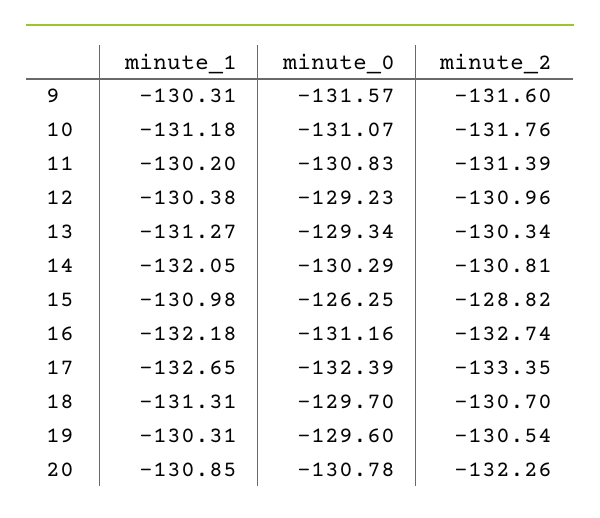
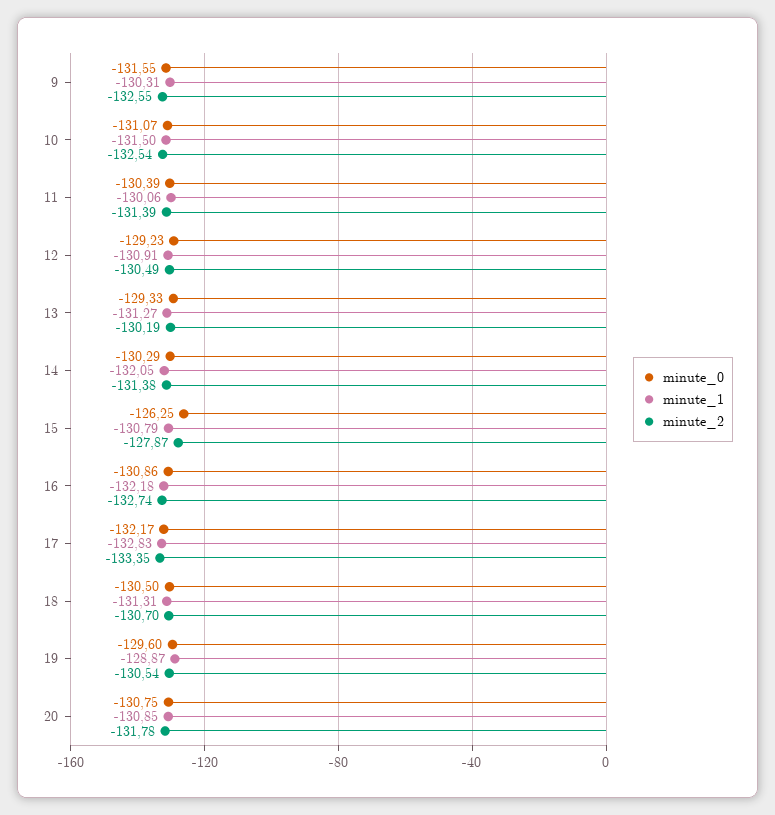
minute_0, 9: -131.57 -> -131.55
minute_2, 9: -131.6 -> -132.55
minute_1, 10: -131.18 -> -131.5
minute_2, 10: -131.76 -> -132.54
minute_1, 11: -130.2 -> -130.06
minute_0, 11: -130.83 -> -130.39
minute_1, 12: -130.38 -> -130.91
minute_2, 12: -130.96 -> -130.49
minute_0, 13: -129.34 -> -129.33
minute_2, 13: -130.34 -> -130.19
minute_2, 14: -130.81 -> -131.38
minute_1, 15: -130.98 -> -130.79
minute_2, 15: -128.82 -> -127.87
minute_0, 16: -131.16 -> -130.86
minute_1, 17: -132.65 -> -132.83
minute_0, 17: -132.39 -> -132.17
minute_0, 18: -129.7 -> -130.5
minute_1, 19: -130.31 -> -128.87
minute_0, 20: -130.78 -> -130.75
minute_2, 20: -132.26 -> -131.78

